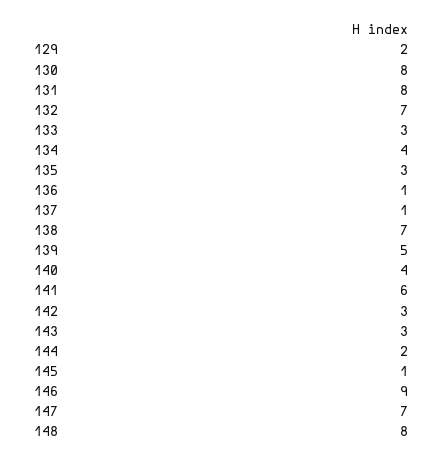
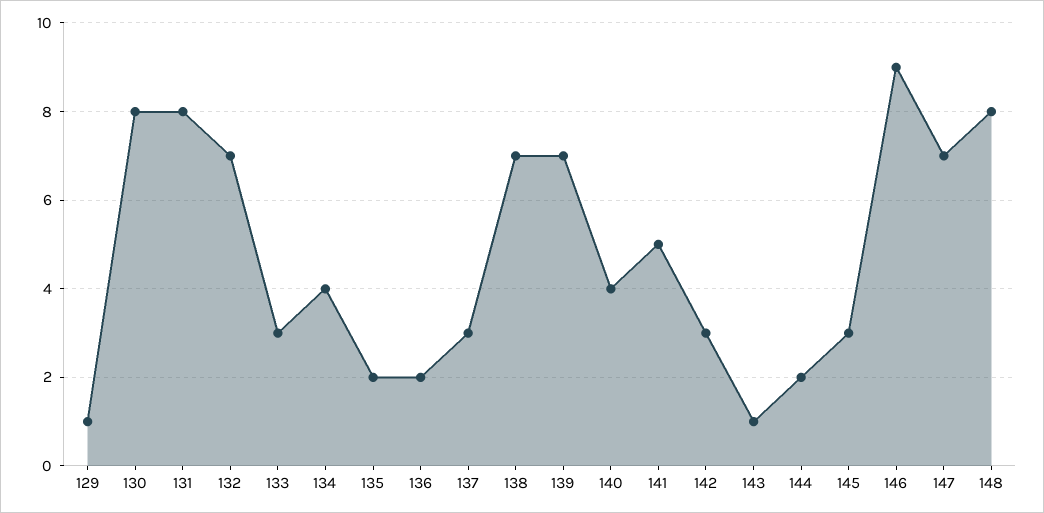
129: 2 -> 1
135: 3 -> 2
136: 1 -> 2
137: 1 -> 3
139: 5 -> 7
141: 6 -> 5
143: 3 -> 1
145: 1 -> 3

